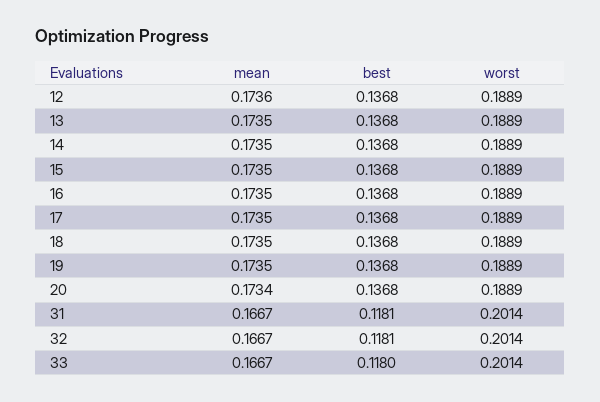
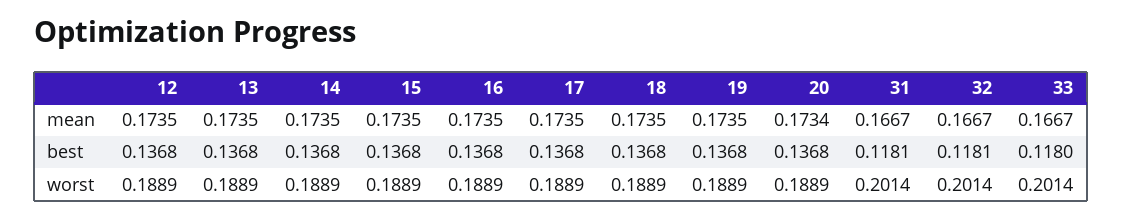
mean, 12: 0.1736 -> 0.1735

